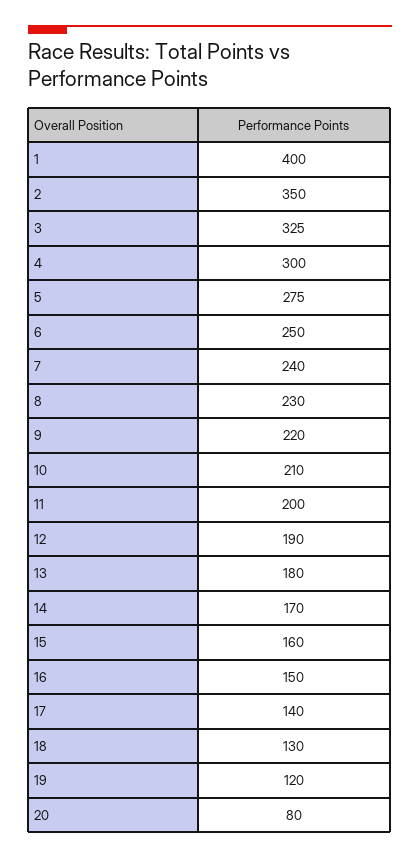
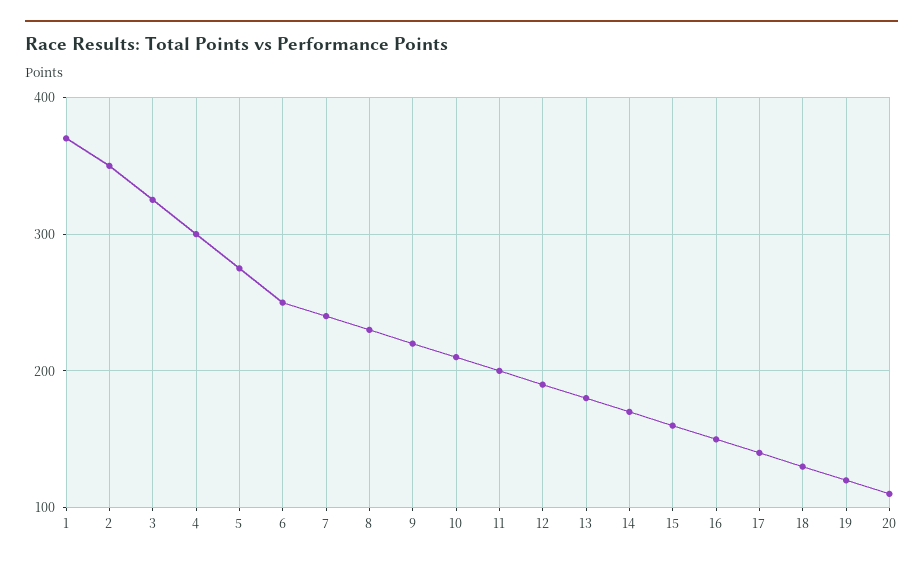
1: 400 -> 370
20: 80 -> 110

